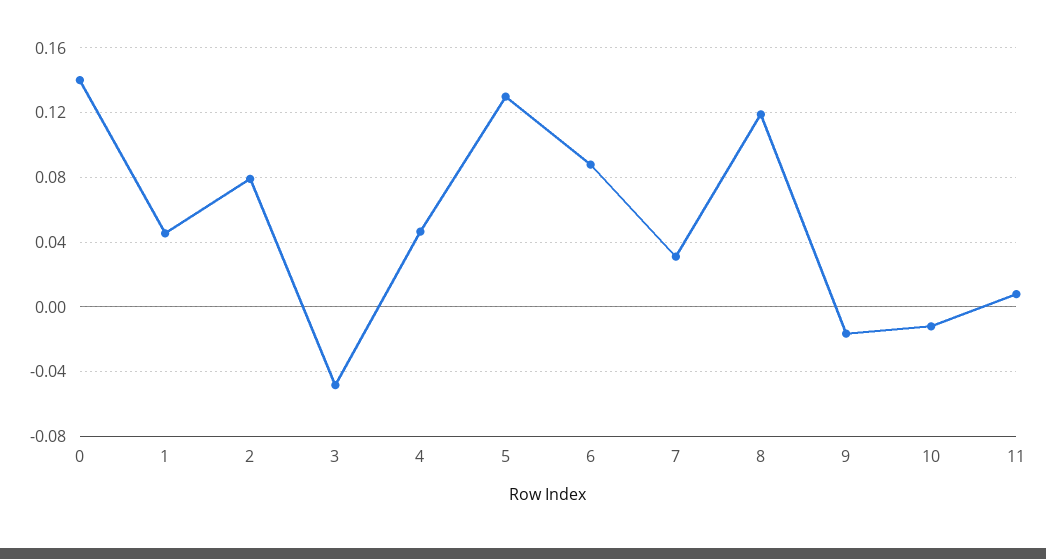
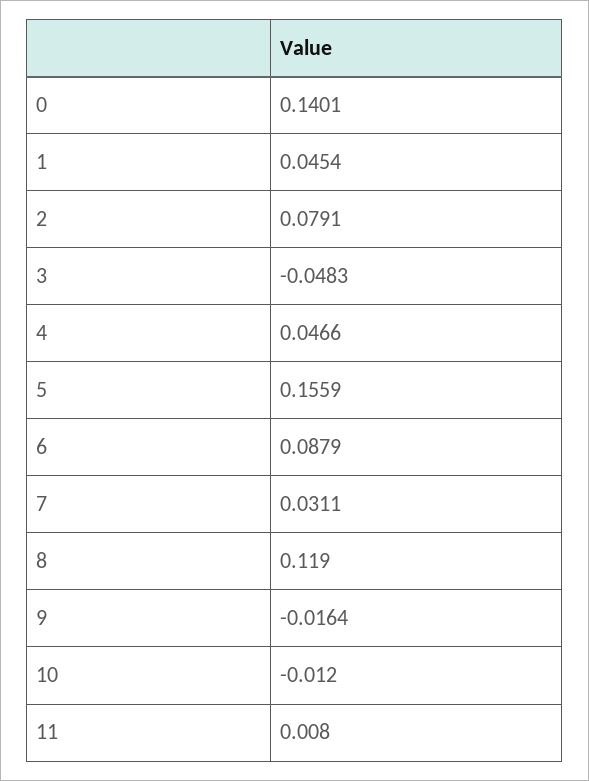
5: 0.13 -> 0.1559

